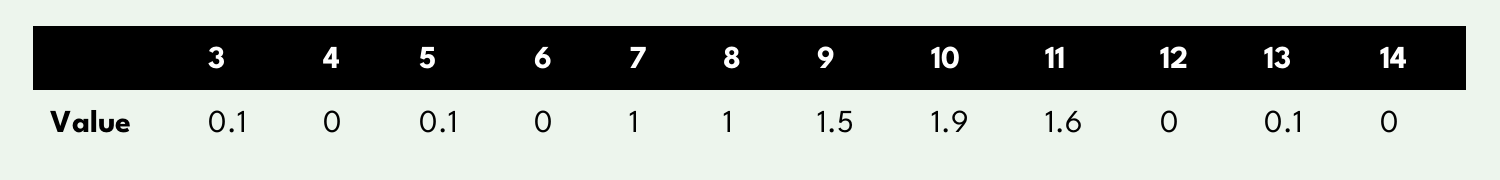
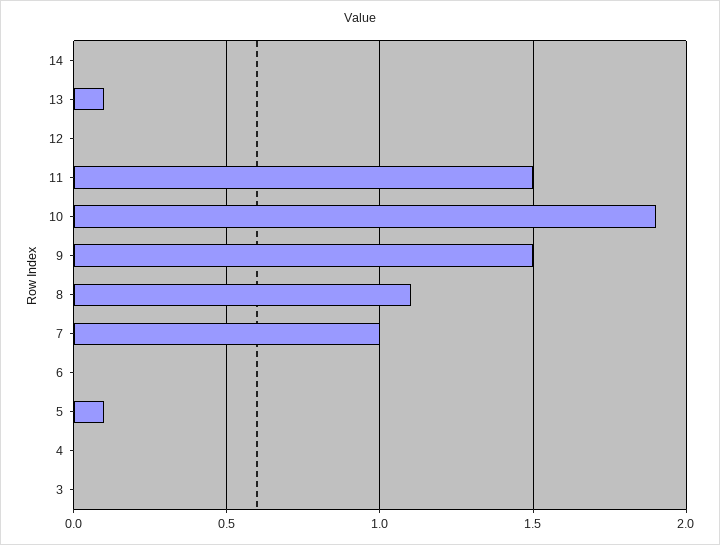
3: 0.1 -> 0
8: 1 -> 1.1
11: 1.6 -> 1.5

